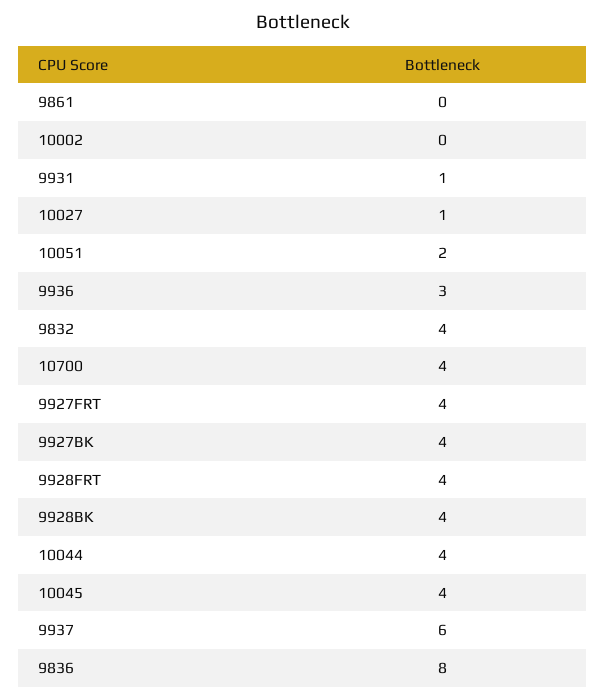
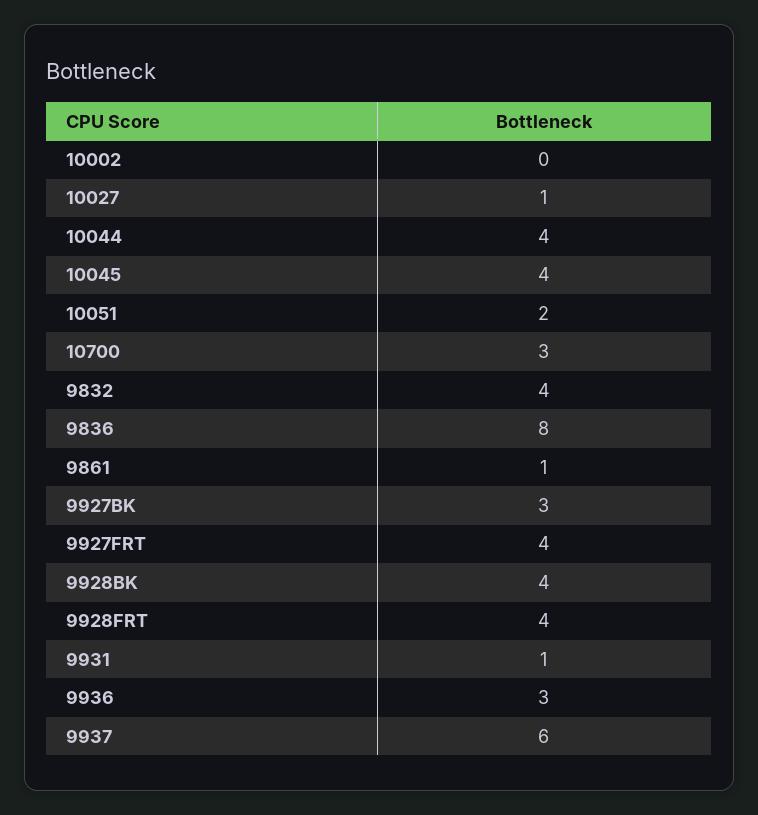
9861: 0 -> 1
10700: 4 -> 3
9927BK: 4 -> 3

